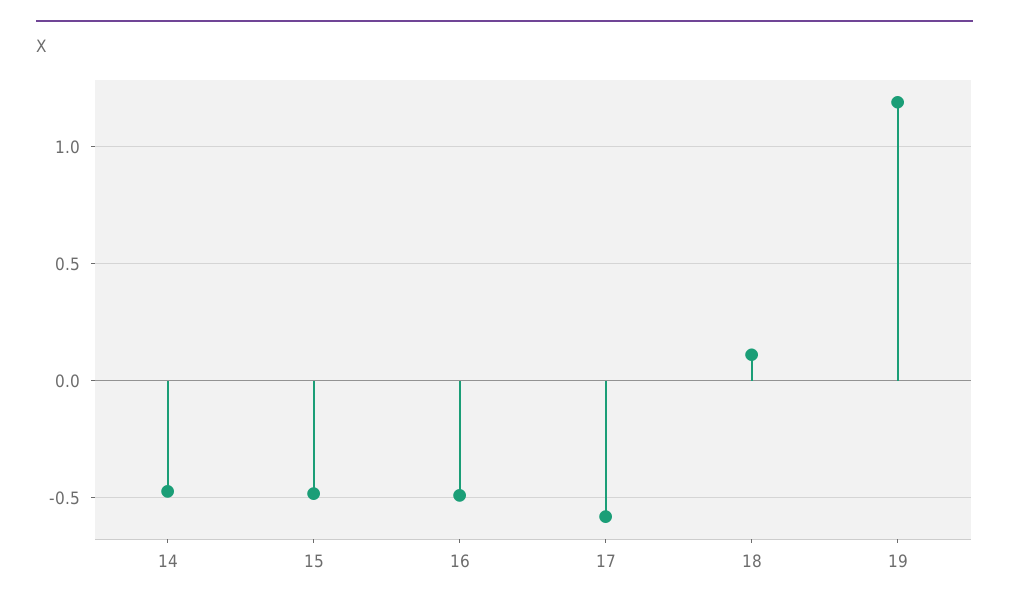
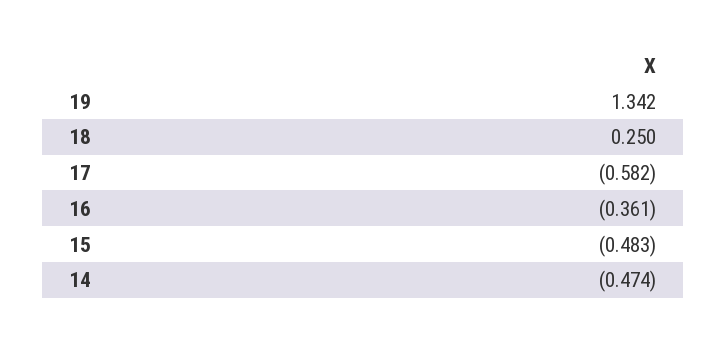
16: -0.5 -> -0.361
18: 0.1 -> 0.25
19: 1.2 -> 1.342

